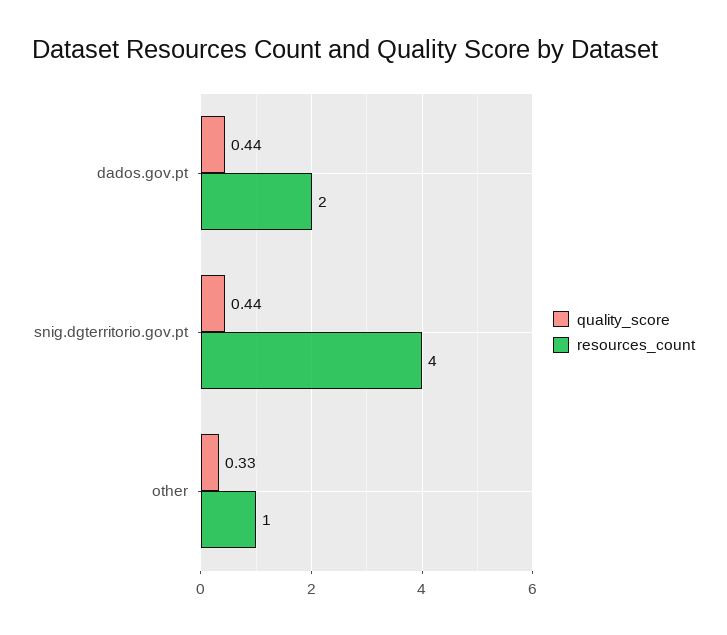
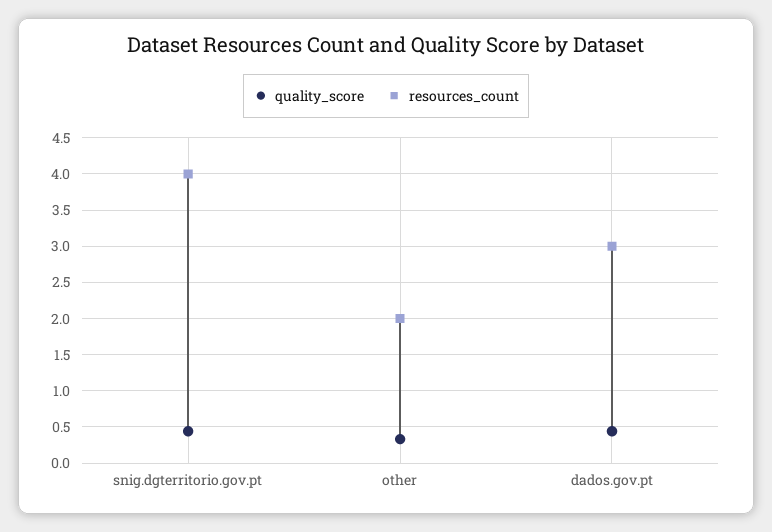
resources_count, dados.gov.pt: 2 -> 3
resources_count, other: 1 -> 2

